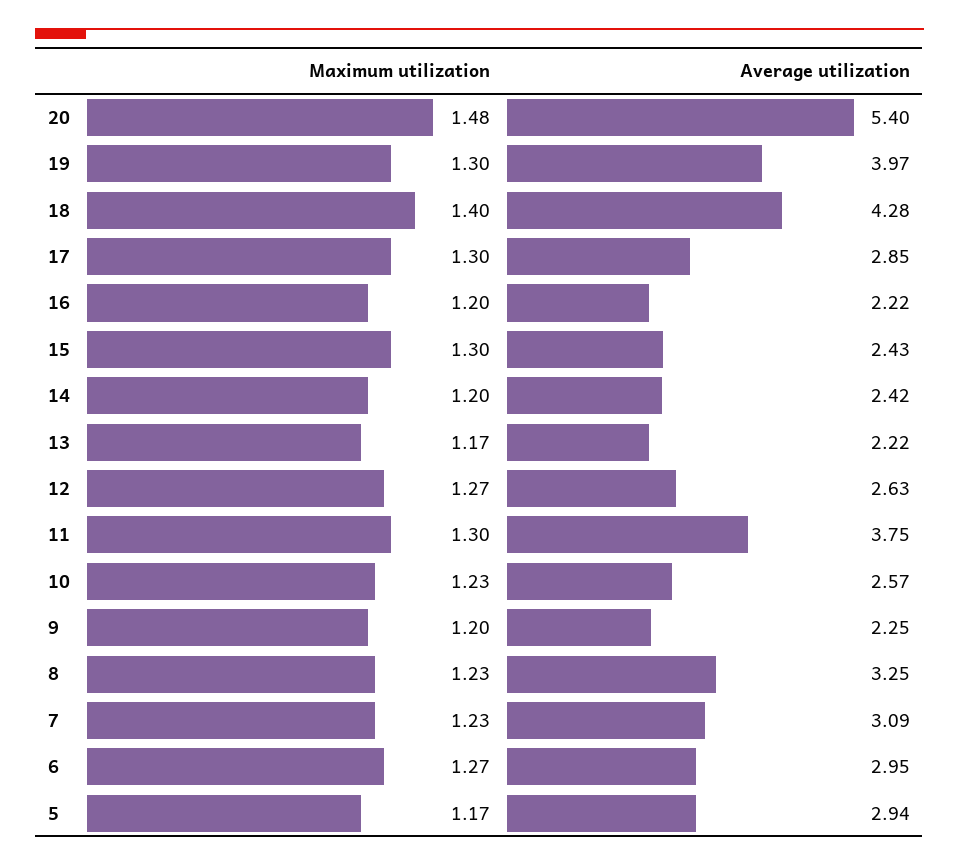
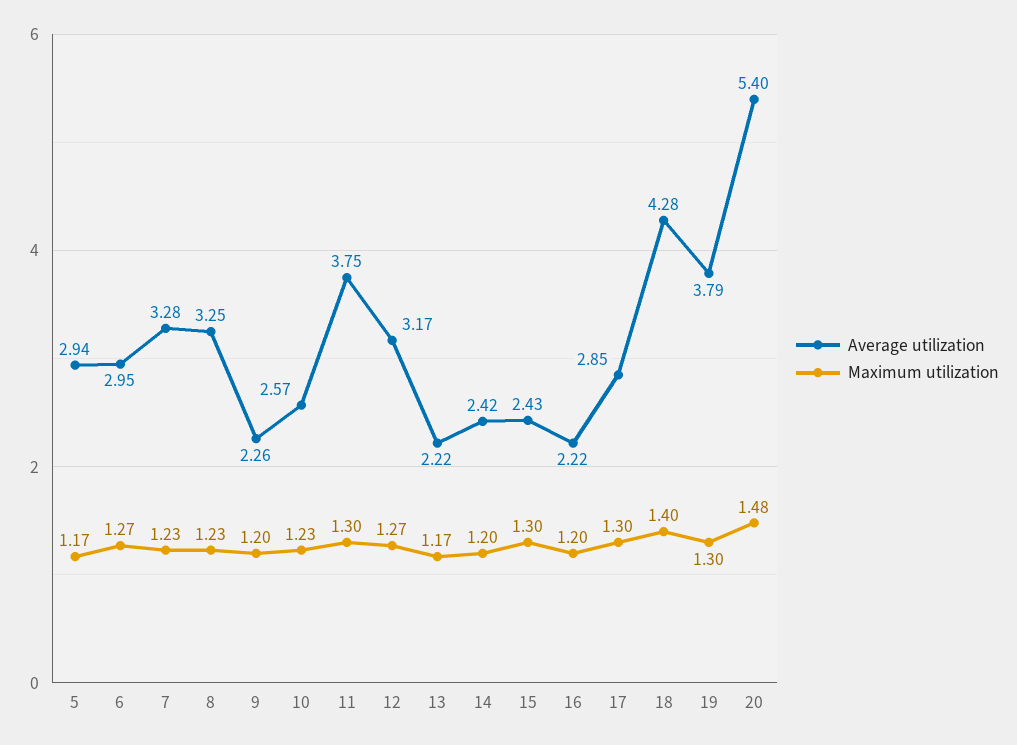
Average utilization, 19: 3.97 -> 3.79
Average utilization, 12: 2.63 -> 3.17
Average utilization, 9: 2.25 -> 2.26
Average utilization, 7: 3.09 -> 3.28

